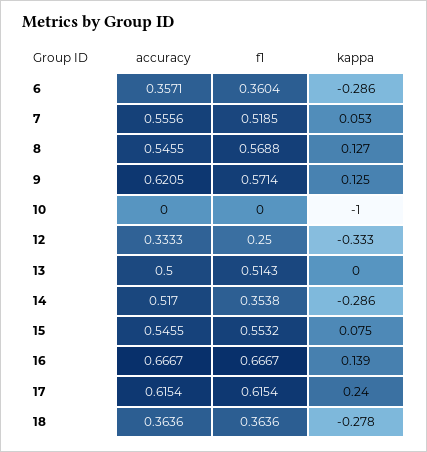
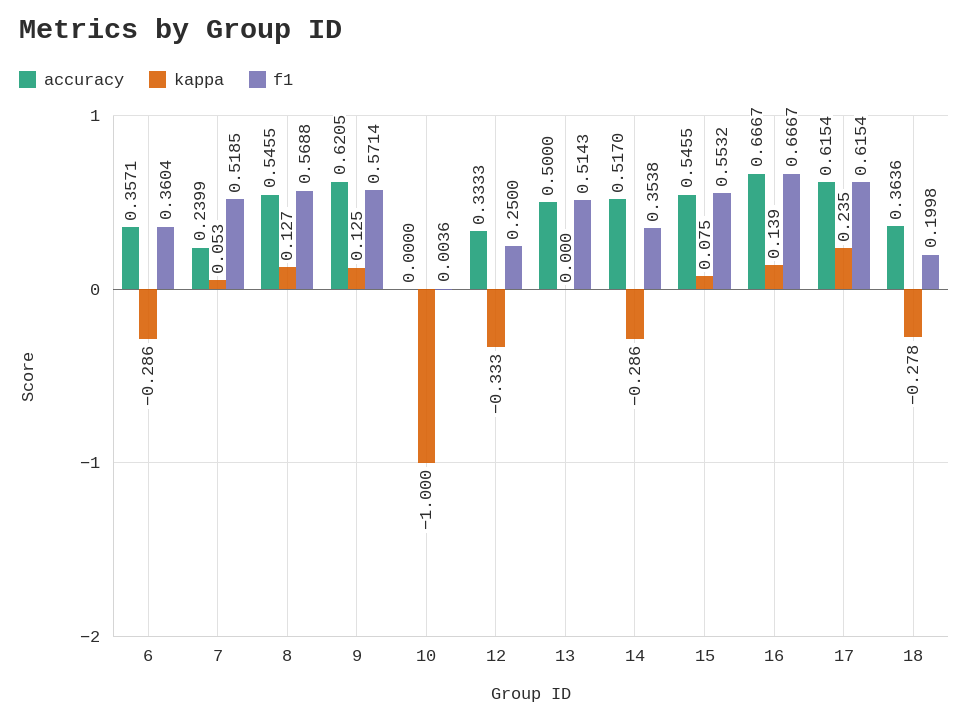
accuracy, 7: 0.5556 -> 0.2399
f1, 10: 0 -> 0.0036
kappa, 17: 0.24 -> 0.235
f1, 18: 0.3636 -> 0.1998

